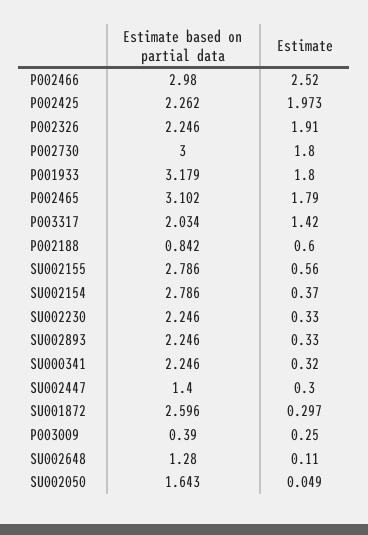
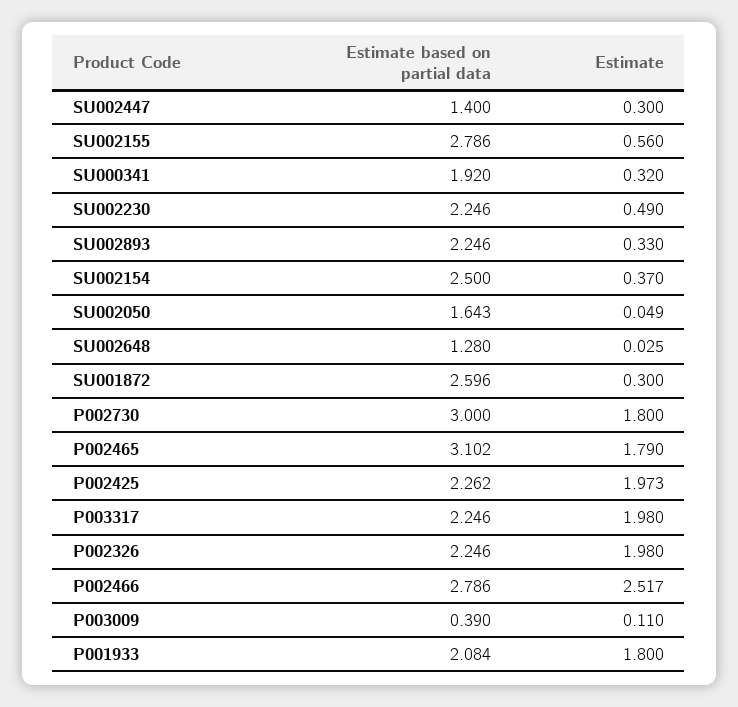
Estimate based on partial data, P002466: 2.98 -> 2.786
Estimate, P002466: 2.52 -> 2.517
Estimate, P002326: 1.91 -> 1.98
Estimate based on partial data, P001933: 3.179 -> 2.084
Estimate based on partial data, P003317: 2.034 -> 2.246
Estimate, P003317: 1.42 -> 1.98
Estimate based on partial data, P002188: 0.842 -> none
Estimate, P002188: 0.6 -> none
Estimate based on partial data, SU002154: 2.786 -> 2.5
Estimate, SU002230: 0.33 -> 0.49
Estimate based on partial data, SU000341: 2.246 -> 1.92
Estimate, SU001872: 0.297 -> 0.3
Estimate, P003009: 0.25 -> 0.11
Estimate, SU002648: 0.11 -> 0.025

